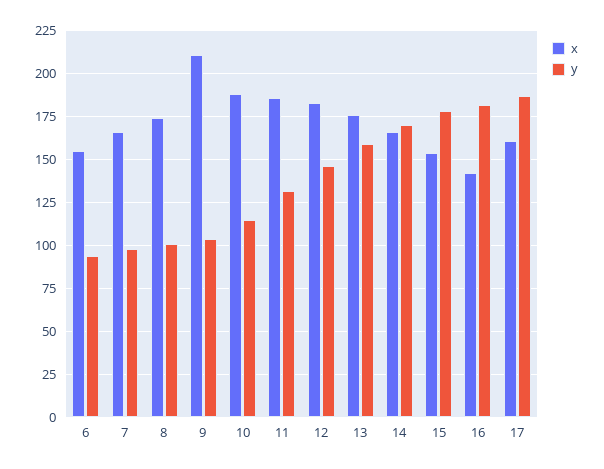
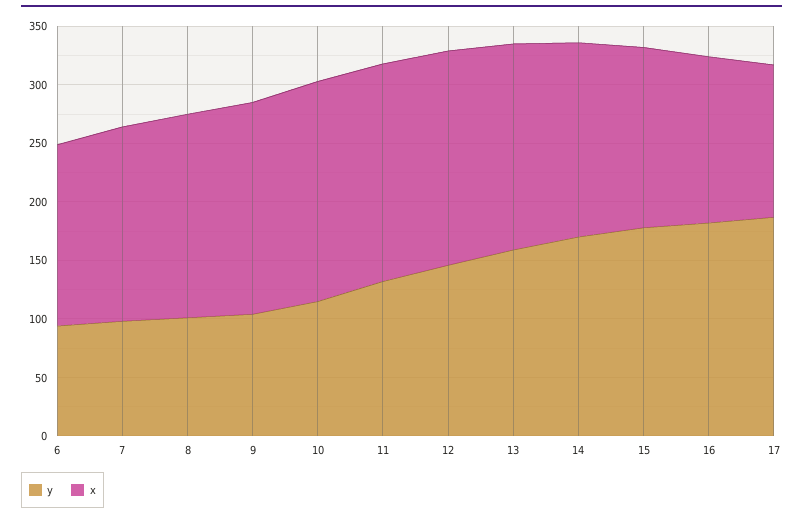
x, 9: 210 -> 180
x, 17: 160 -> 130

